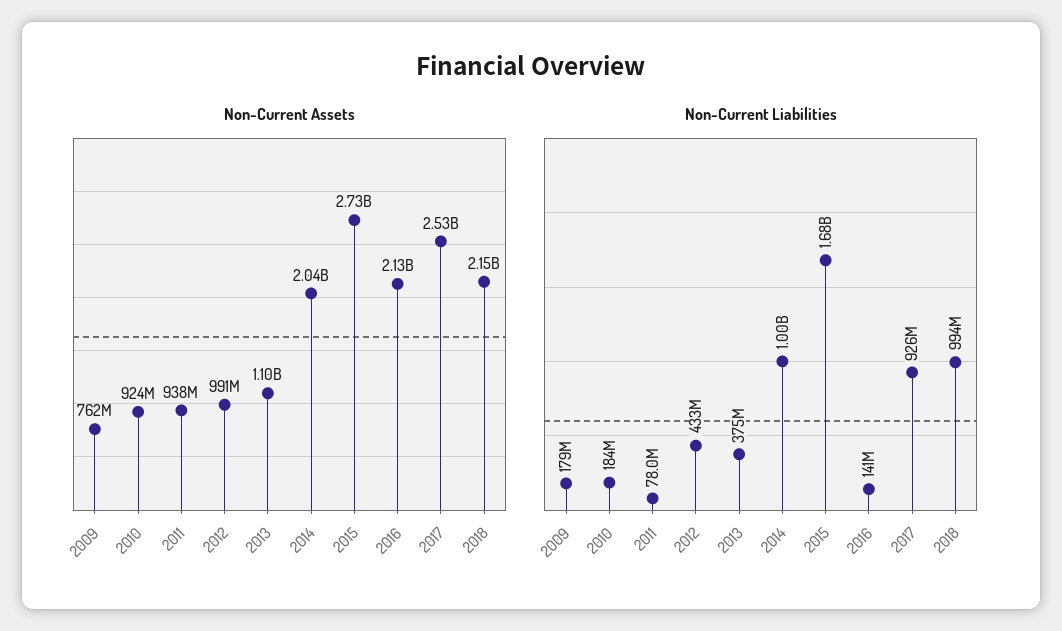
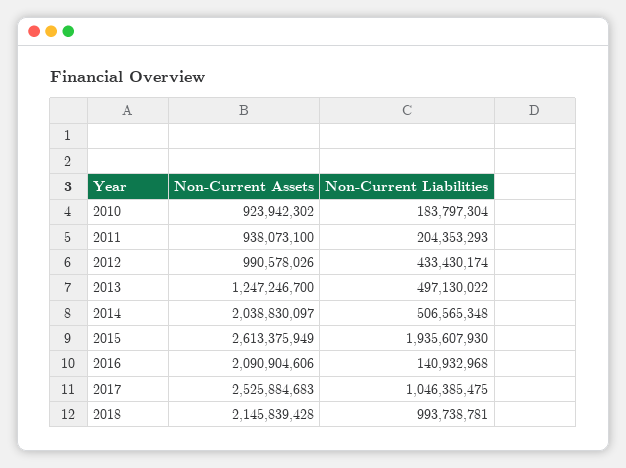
Non-Current Assets, 2009: 762000000 -> none
Non-Current Assets, 2013: 1100000000 -> 1247246700
Non-Current Assets, 2015: 2730000000 -> 2613375949
Non-Current Assets, 2016: 2130000000 -> 2090904606
Non-Current Liabilities, 2009: 179000000 -> none
Non-Current Liabilities, 2011: 78000000 -> 204353293
Non-Current Liabilities, 2013: 375000000 -> 497130022
Non-Current Liabilities, 2014: 1000000000 -> 506565348
Non-Current Liabilities, 2015: 1680000000 -> 1935607930
Non-Current Liabilities, 2017: 926000000 -> 1046385475

